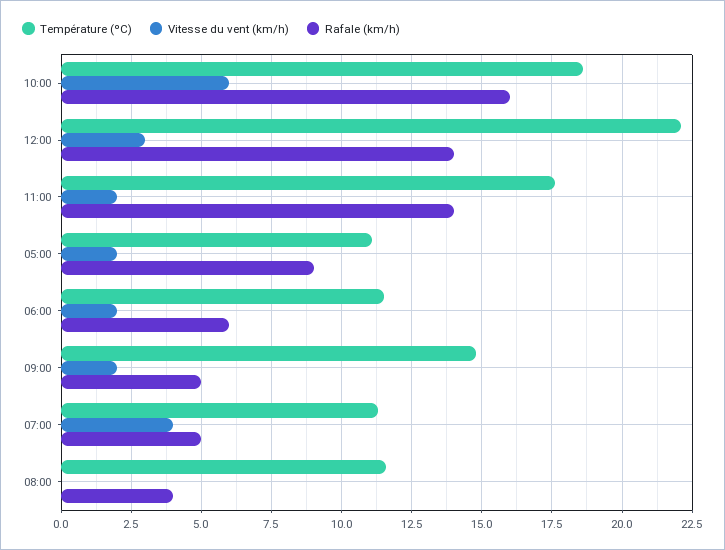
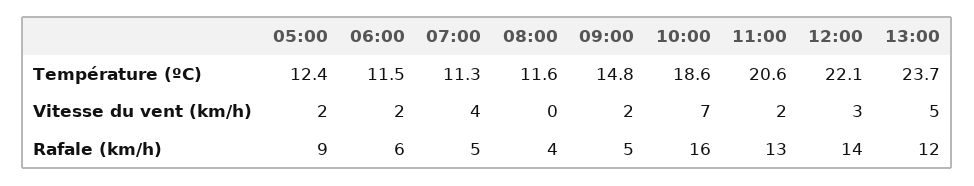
Vitesse du vent (km/h), 10:00: 6 -> 7
Température (ºC), 11:00: 17.5 -> 20.6
Rafale (km/h), 11:00: 14 -> 13
Température (ºC), 05:00: 11 -> 12.4
Température (ºC), 13:00: none -> 23.7
Vitesse du vent (km/h), 13:00: none -> 5
Rafale (km/h), 13:00: none -> 12

